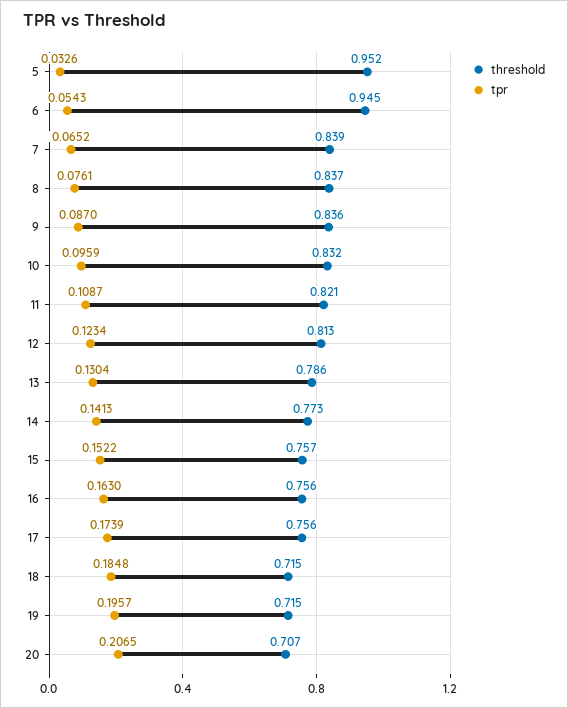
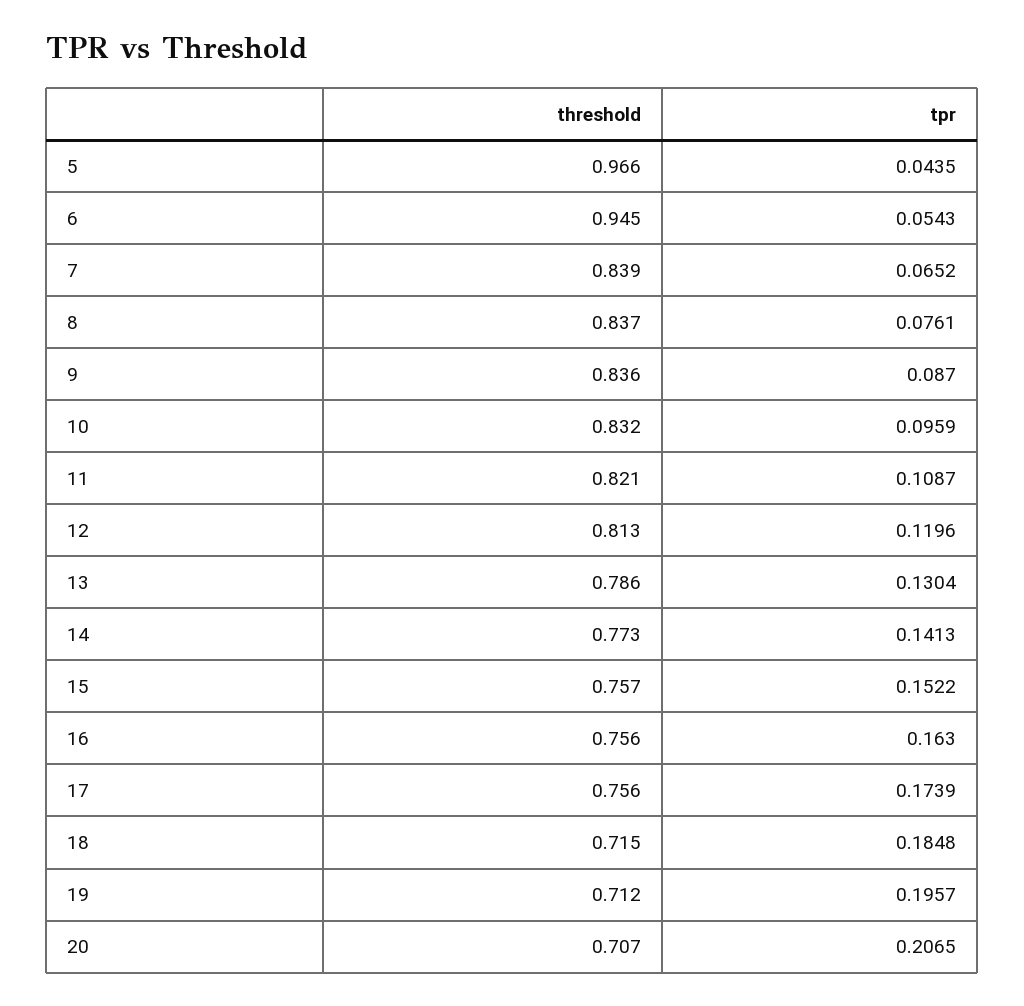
threshold, 5: 0.952 -> 0.966
tpr, 5: 0.0326 -> 0.0435
tpr, 12: 0.1234 -> 0.1196
threshold, 19: 0.715 -> 0.712

